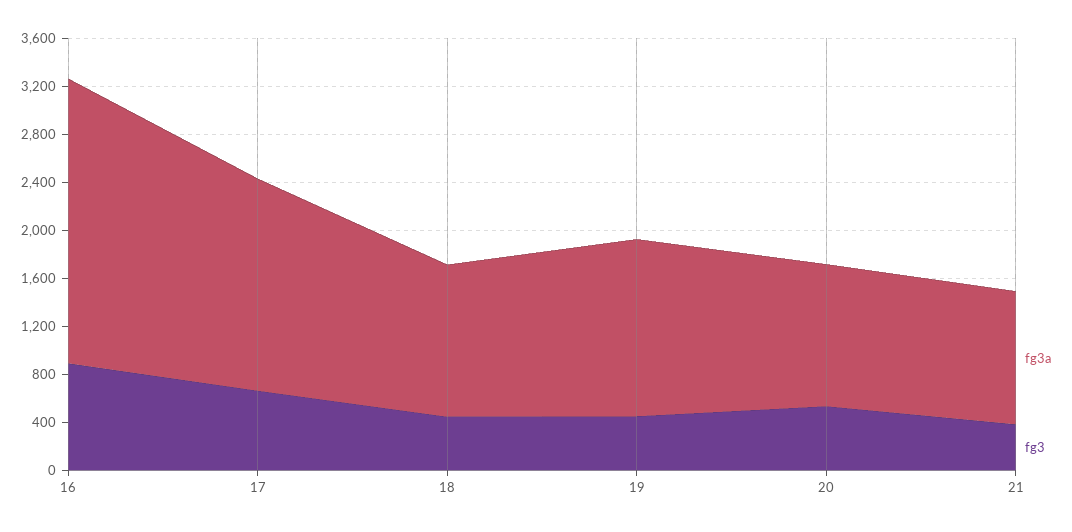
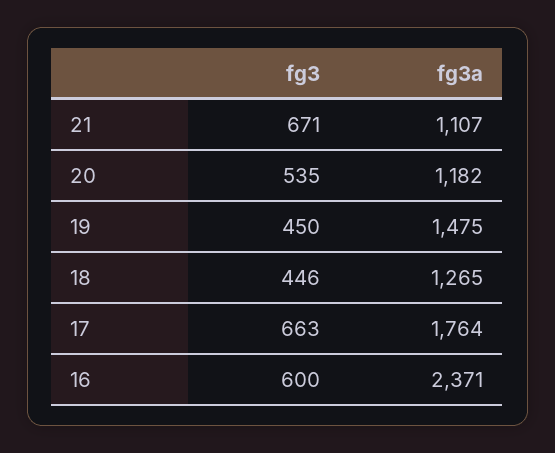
fg3, 16: 900 -> 600
fg3, 21: 400 -> 671

